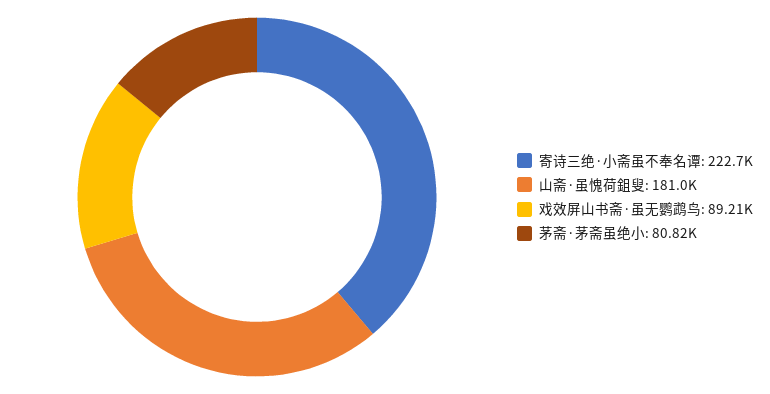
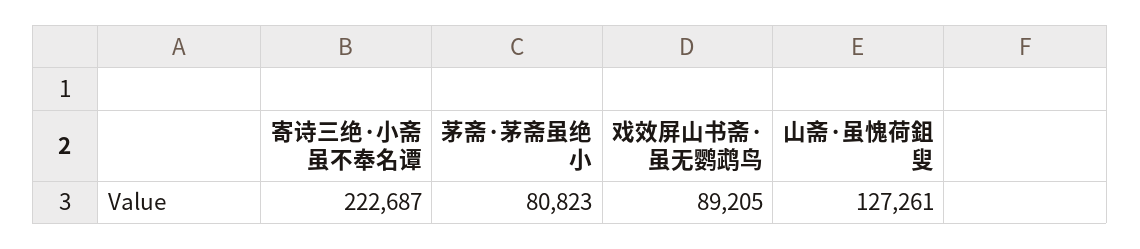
山斋·虽愧荷鉏叟: 181000 -> 127261

